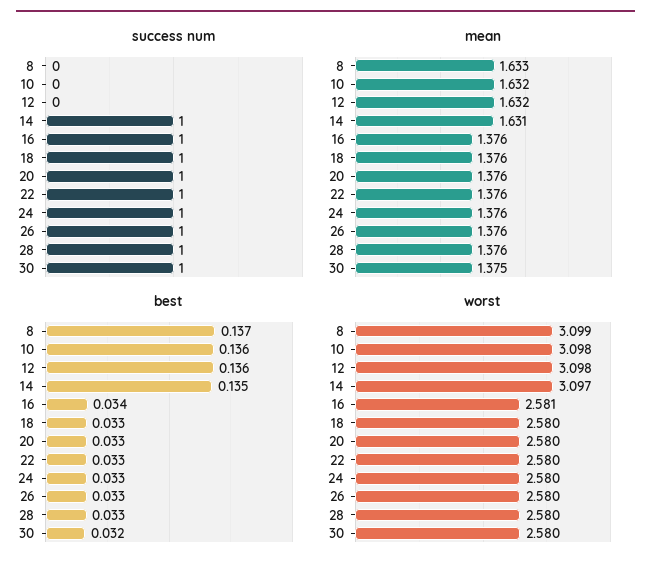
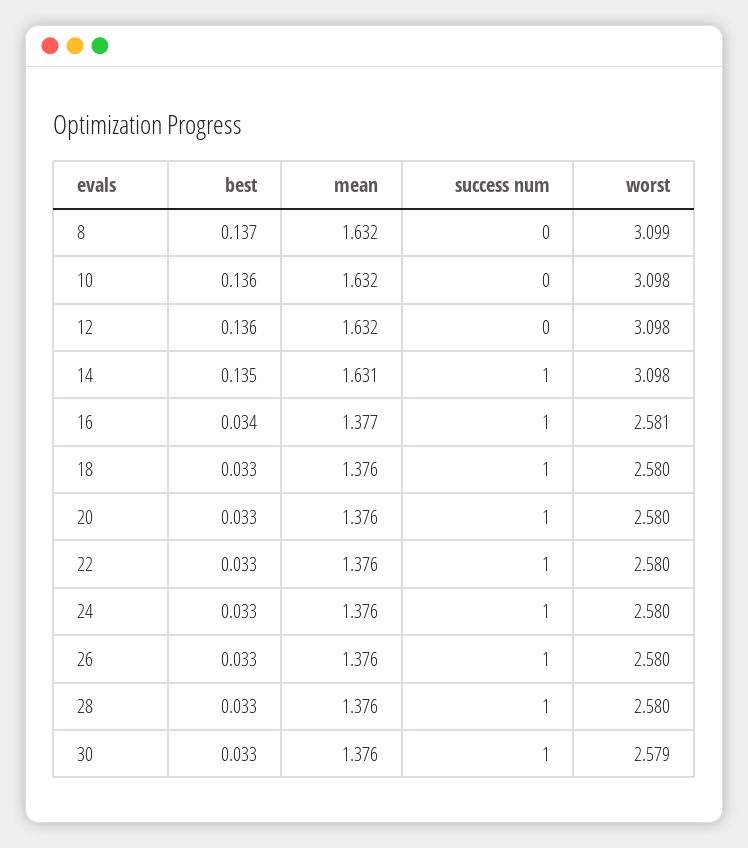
mean, 8: 1.633 -> 1.632
mean, 16: 1.376 -> 1.377
mean, 30: 1.375 -> 1.376
best, 30: 0.032 -> 0.033
worst, 14: 3.097 -> 3.098
worst, 30: 2.58 -> 2.579

